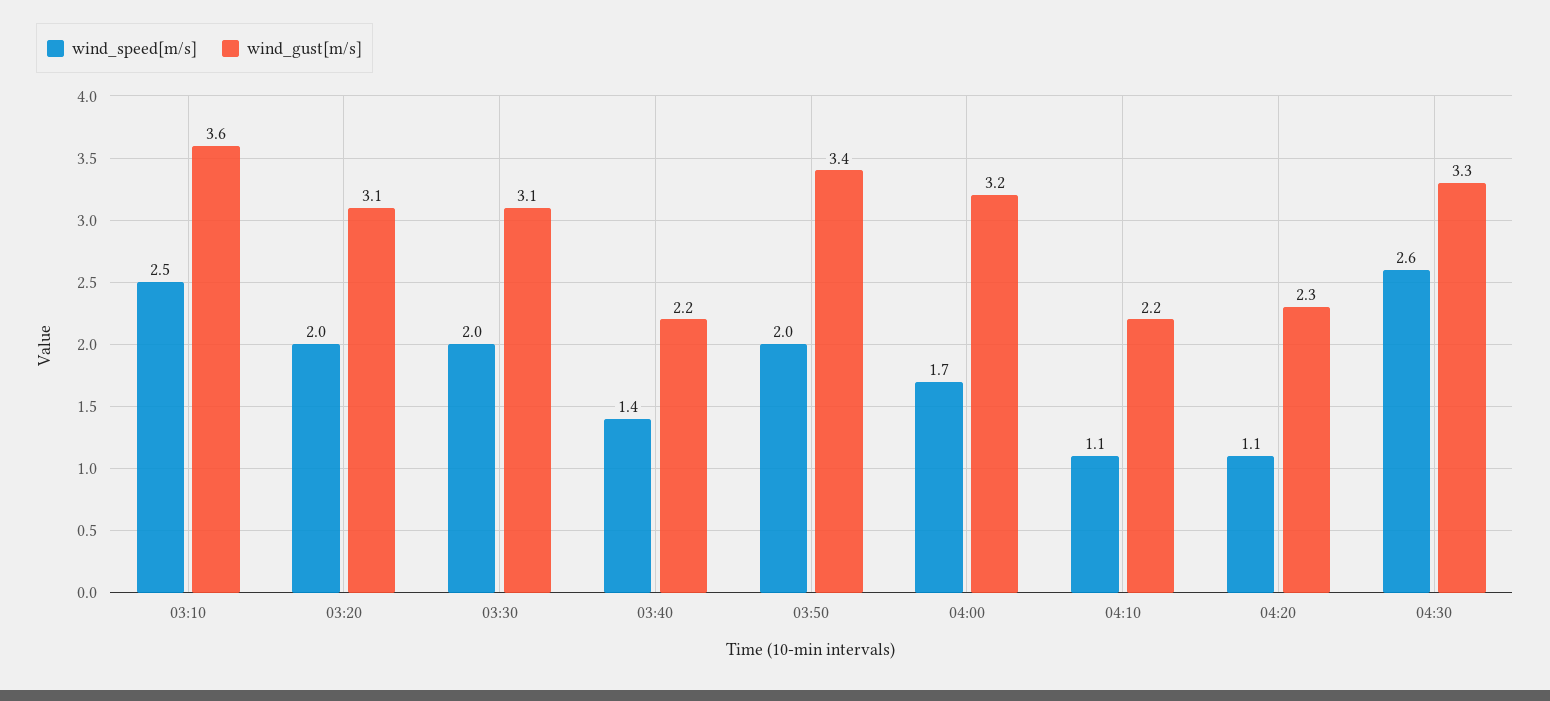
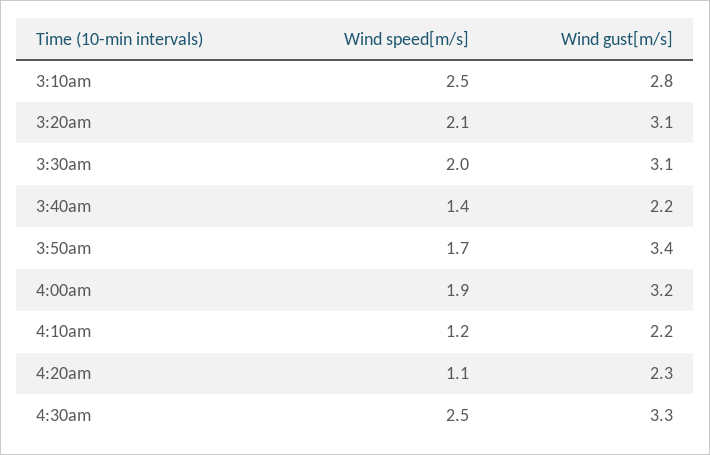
wind_gust[m/s], 03:10: 3.6 -> 2.8
wind_speed[m/s], 03:20: 2 -> 2.1
wind_speed[m/s], 03:50: 2 -> 1.7
wind_speed[m/s], 04:00: 1.7 -> 1.9
wind_speed[m/s], 04:10: 1.1 -> 1.2
wind_speed[m/s], 04:30: 2.6 -> 2.5

